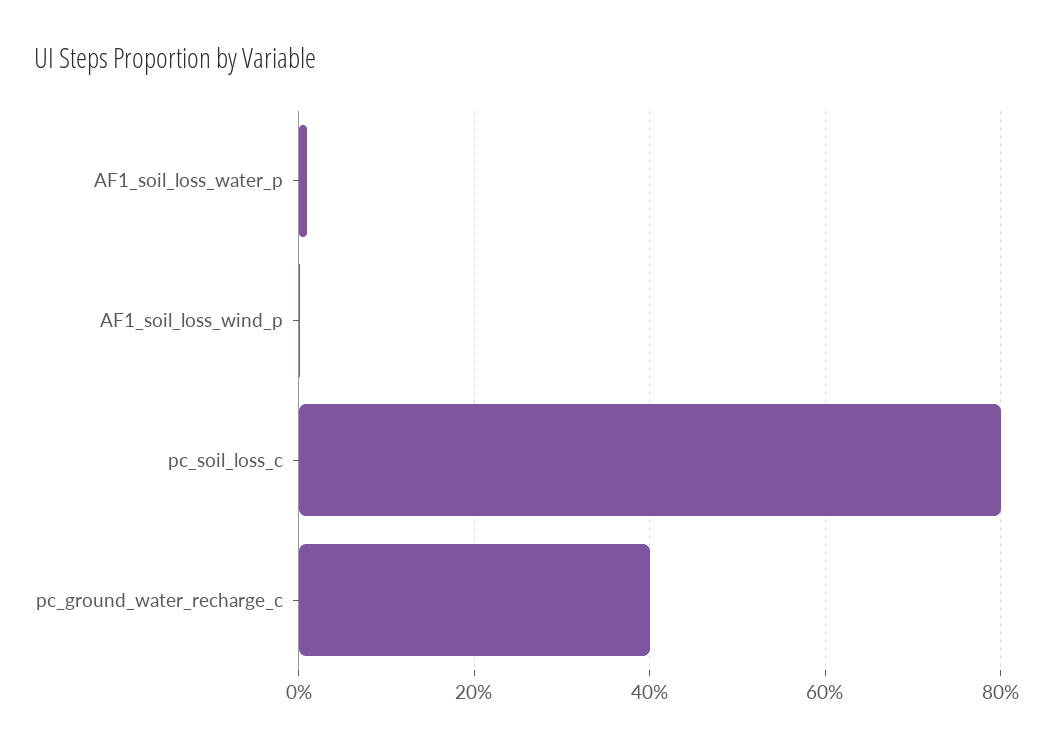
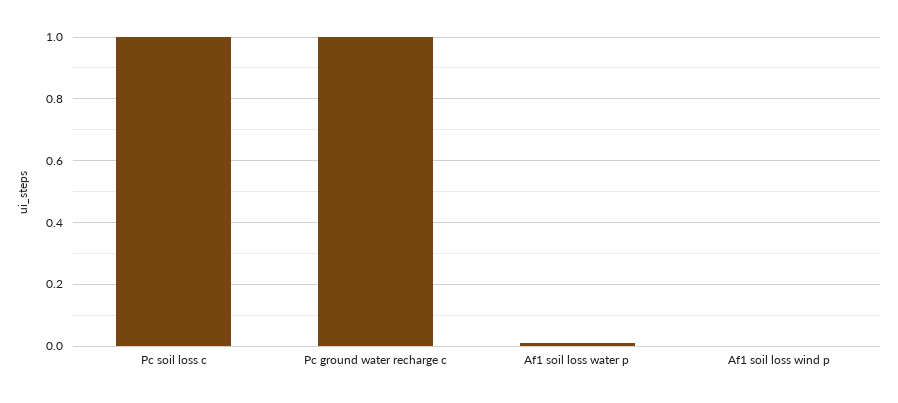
pc_soil_loss_c: 0.8 -> 1
pc_ground_water_recharge_c: 0.4 -> 1

